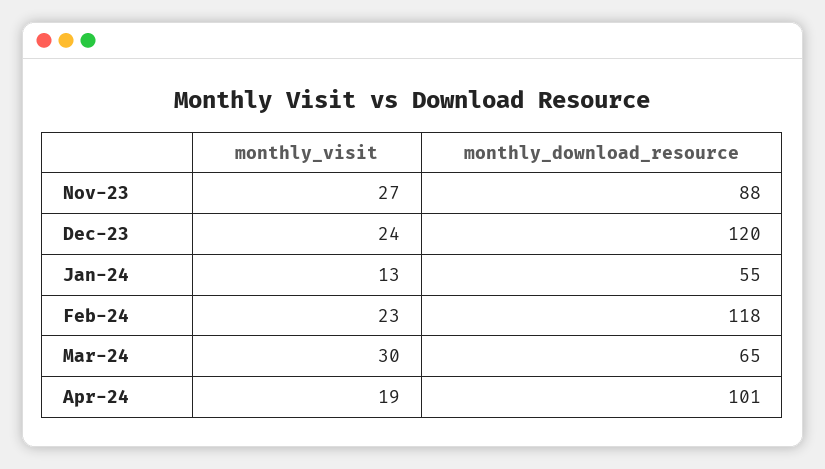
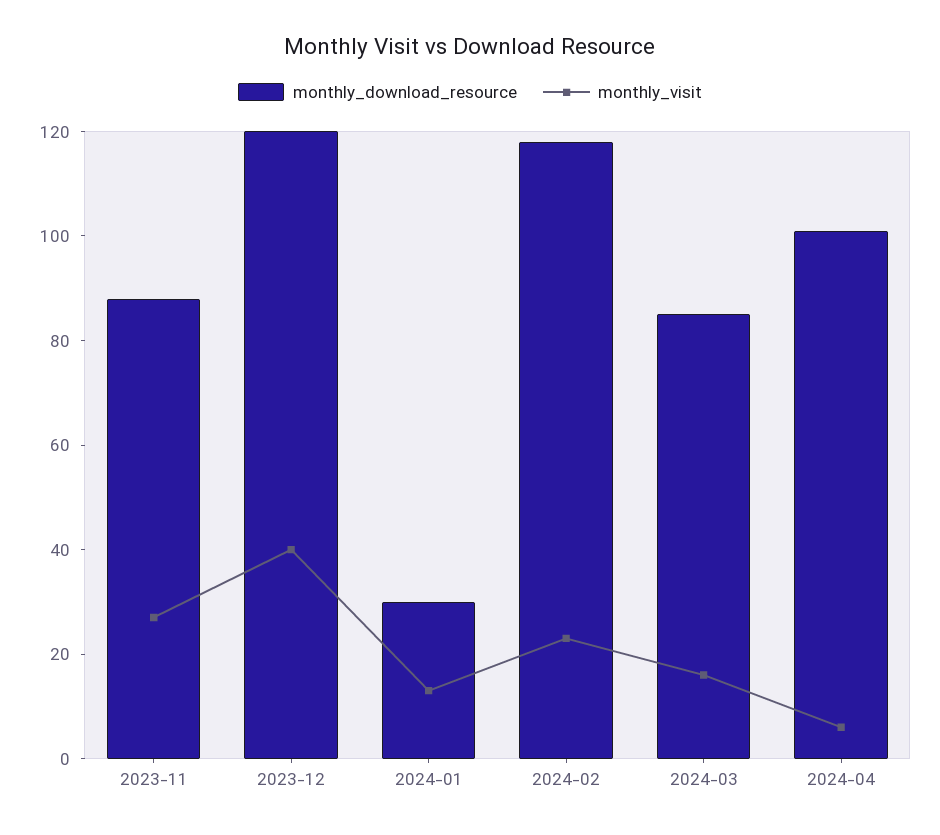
monthly_visit, Dec-23: 24 -> 40
monthly_download_resource, Jan-24: 55 -> 30
monthly_visit, Mar-24: 30 -> 15
monthly_download_resource, Mar-24: 65 -> 85
monthly_visit, Apr-24: 19 -> 5

